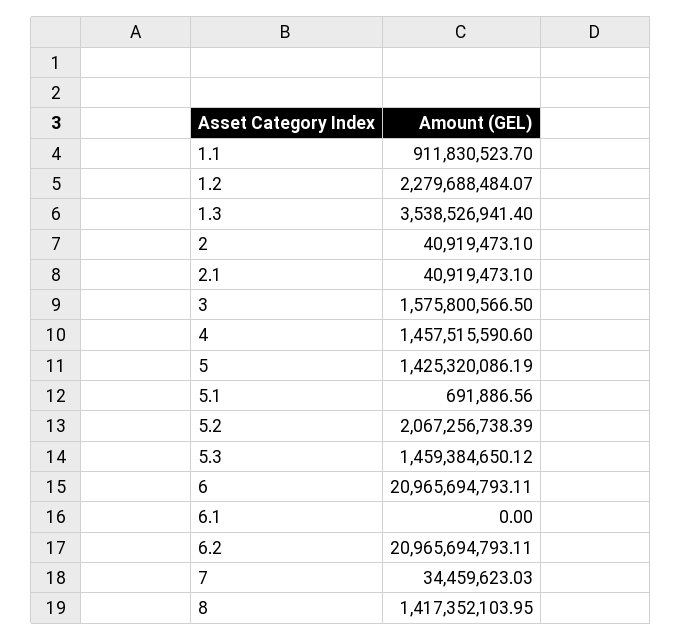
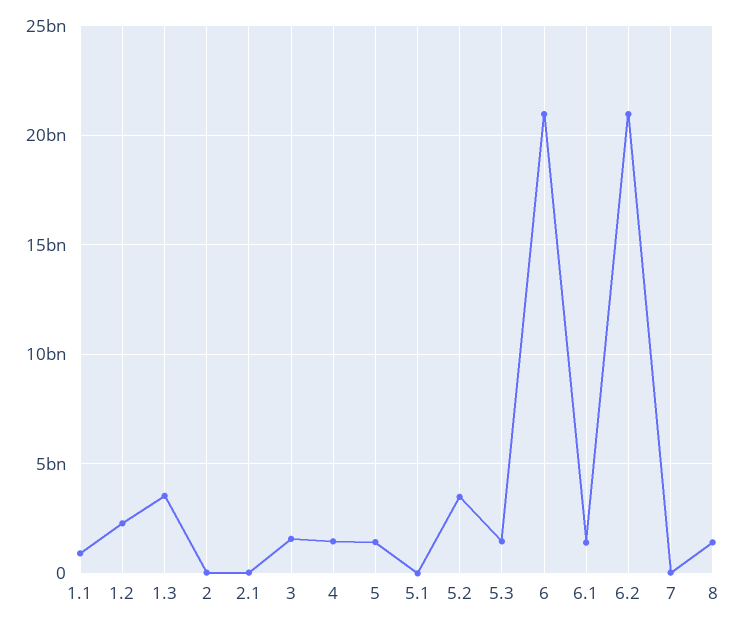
5.2: 2067256738.39 -> 3500000000
6.1: 0 -> 1500000000

